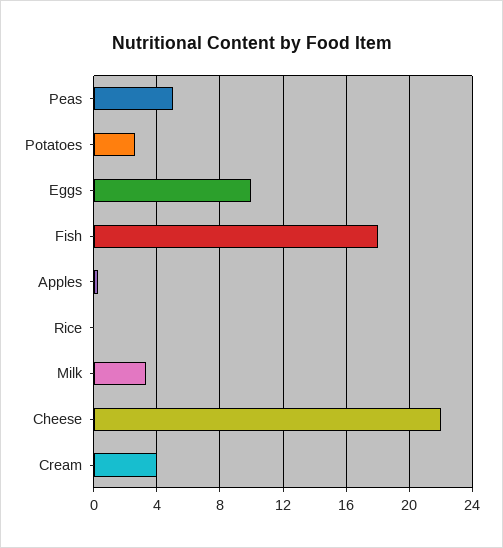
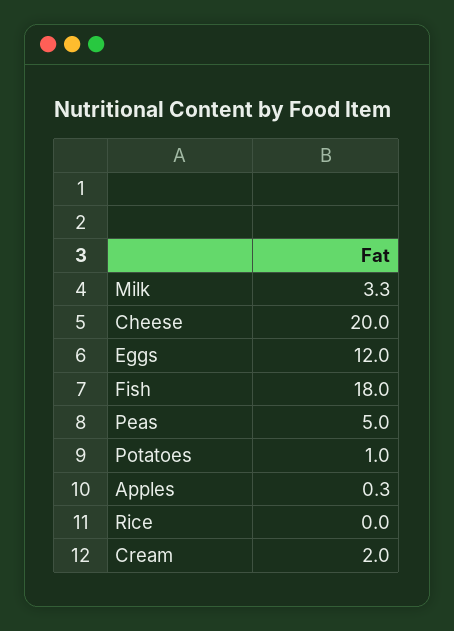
Potatoes: 2.5 -> 1
Eggs: 10 -> 12
Cheese: 22 -> 20
Cream: 4 -> 2

